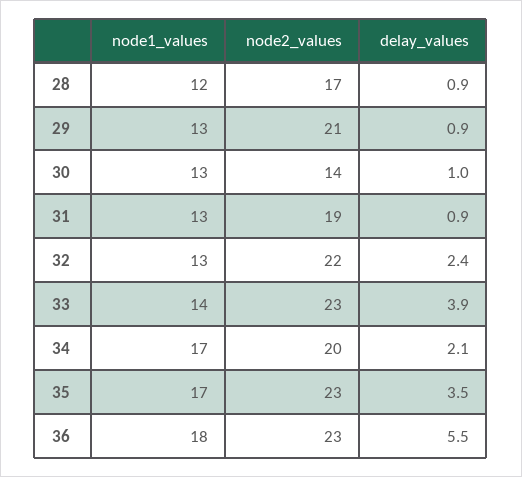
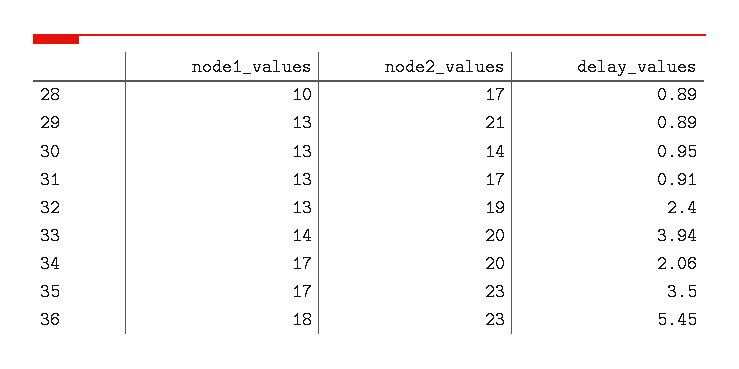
node1_values, 28: 12 -> 10
node2_values, 31: 19 -> 17
node2_values, 32: 22 -> 19
node2_values, 33: 23 -> 20

